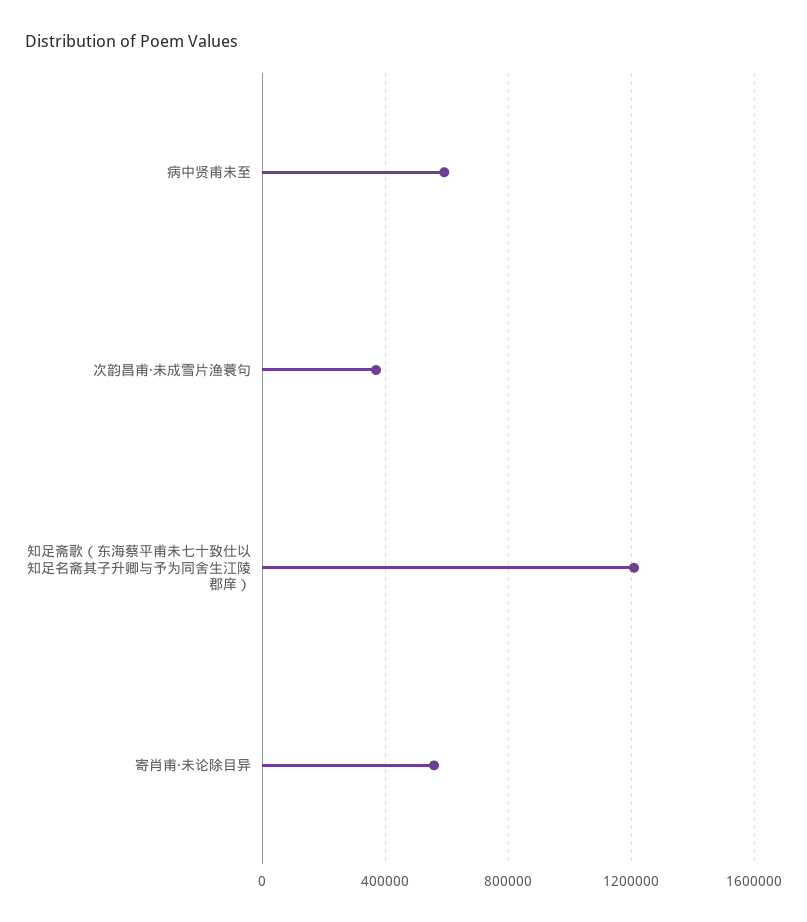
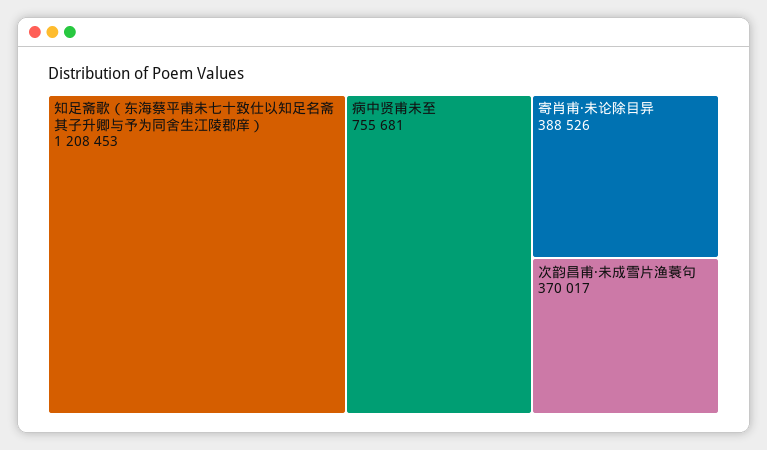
病中贤甫未至: 600000 -> 755681
寄肖甫·未论除目异: 550000 -> 388526

